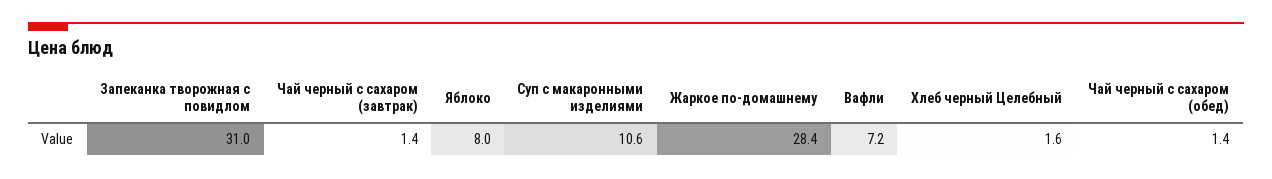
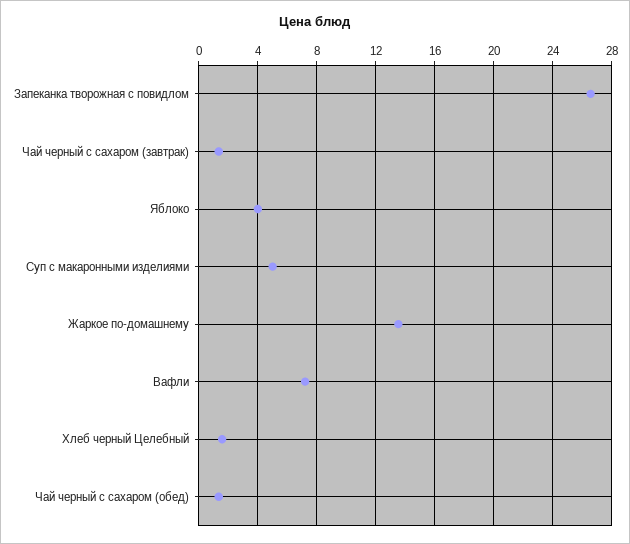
Запеканка творожная с повидлом: 31 -> 26.5
Яблоко: 8 -> 4
Суп с макаронными изделиями: 10.6 -> 5
Жаркое по-домашнему: 28.4 -> 13.5

